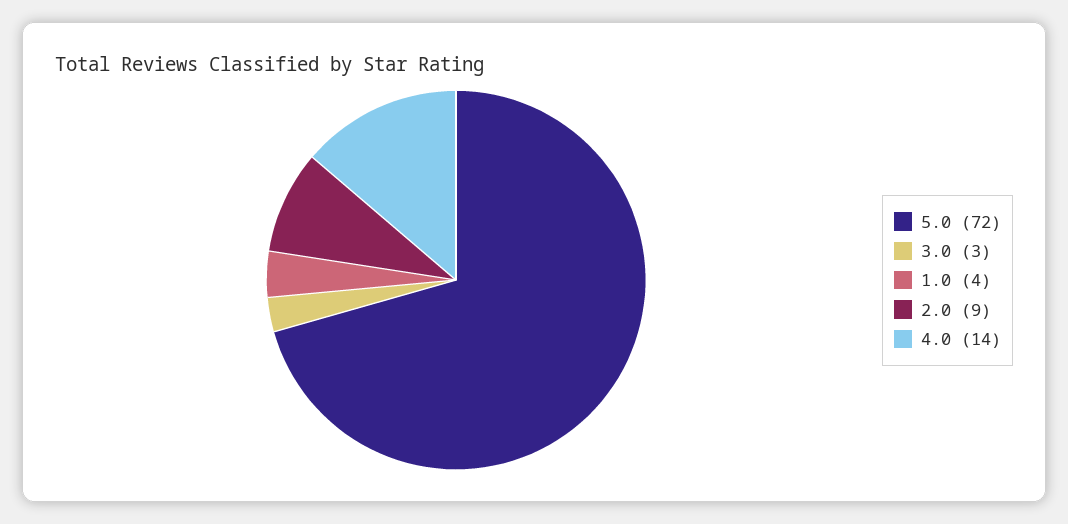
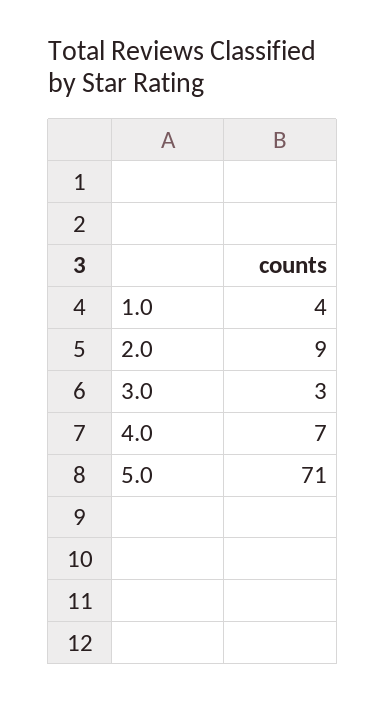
5.0: 72 -> 71
4.0: 14 -> 7

